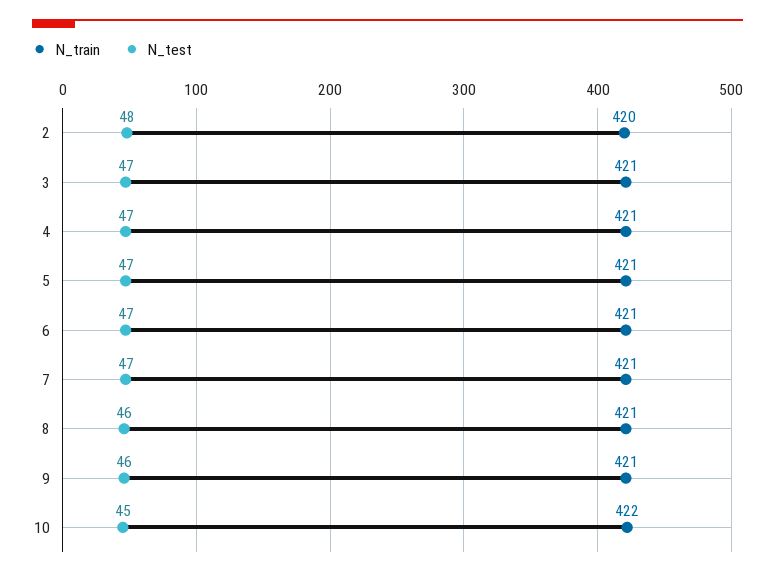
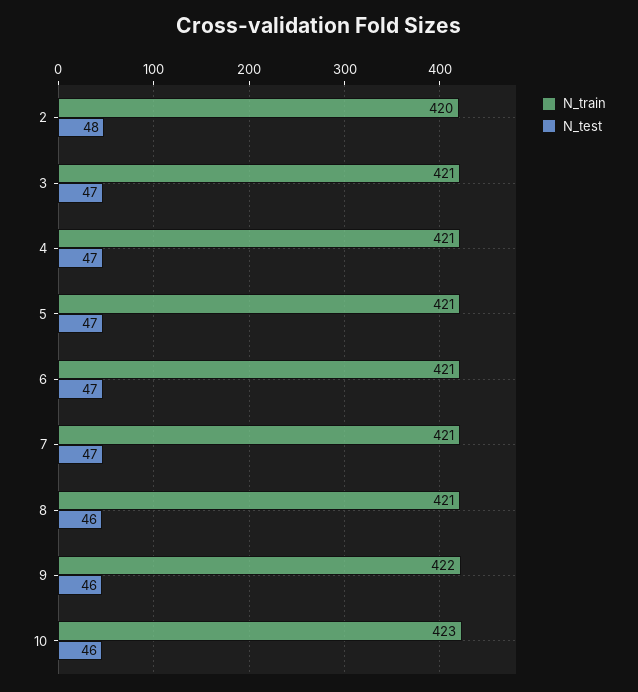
N_train, 9: 421 -> 422
N_train, 10: 422 -> 423
N_test, 10: 45 -> 46

